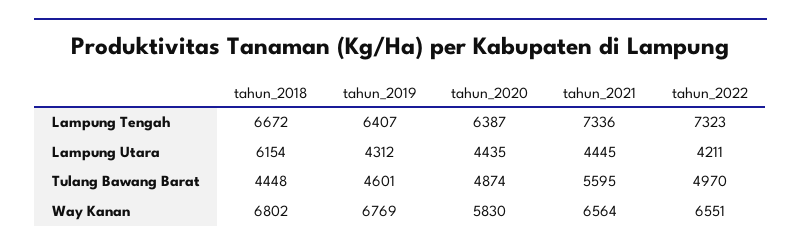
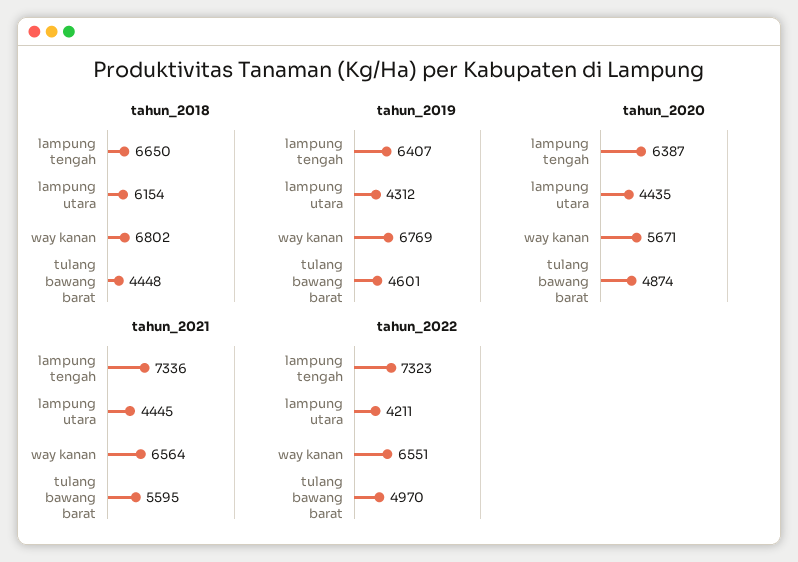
tahun_2018, Lampung Tengah: 6672 -> 6650
tahun_2020, Way Kanan: 5830 -> 5671

